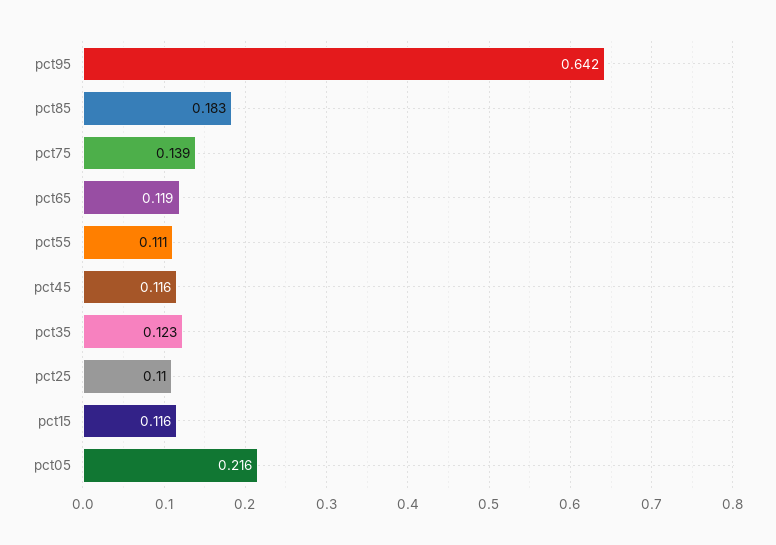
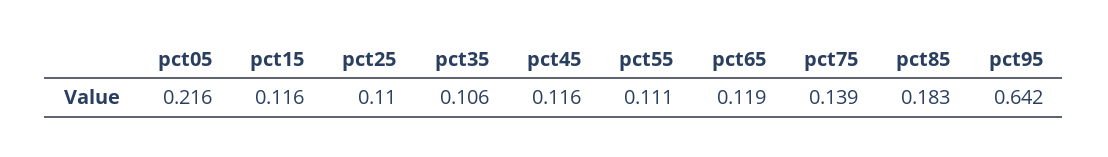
pct35: 0.123 -> 0.106

